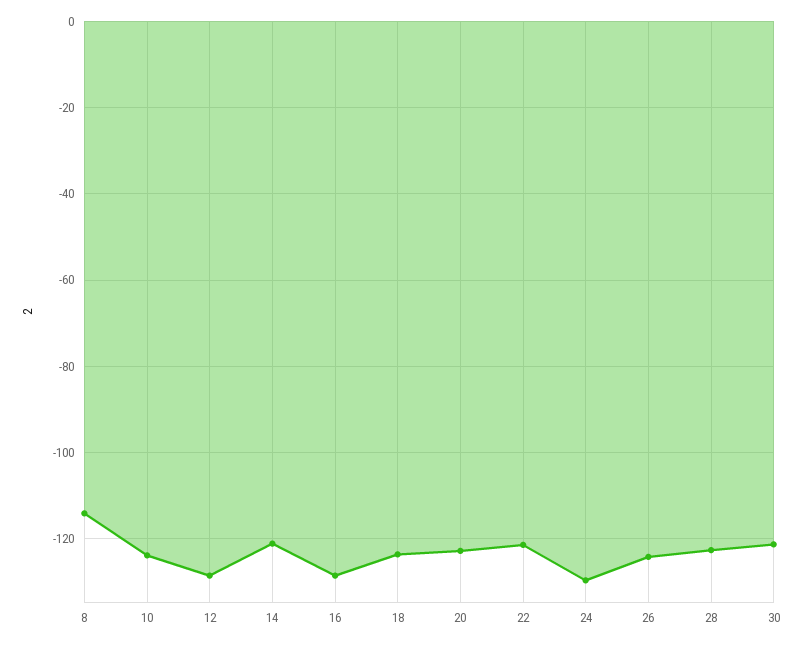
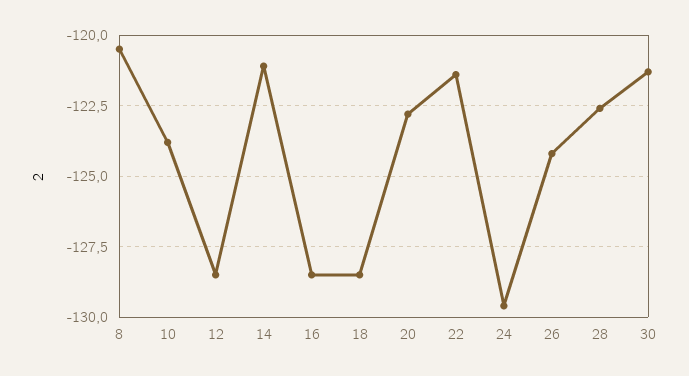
8: -114 -> -120.5
18: -124 -> -128.5

